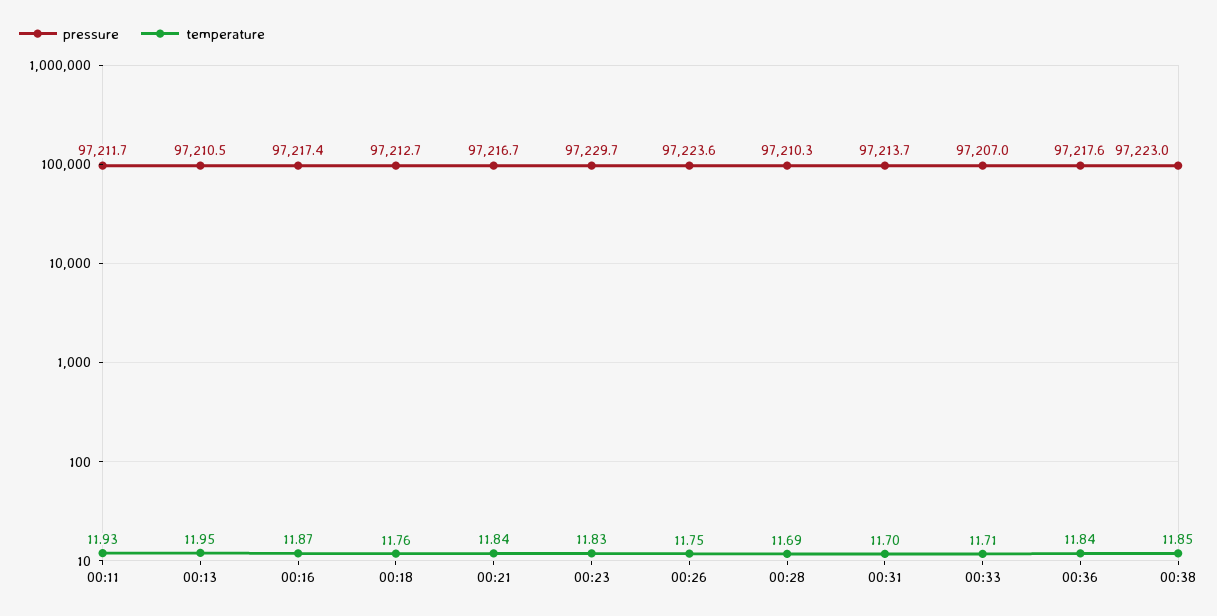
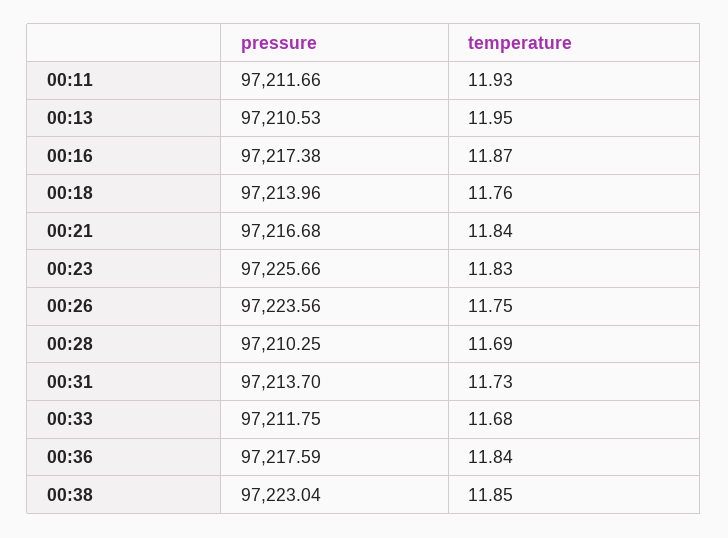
pressure, 00:18: 97212.7 -> 97213.96
pressure, 00:23: 97229.7 -> 97225.66
temperature, 00:31: 11.7 -> 11.73
pressure, 00:33: 97207 -> 97211.75
temperature, 00:33: 11.71 -> 11.68

